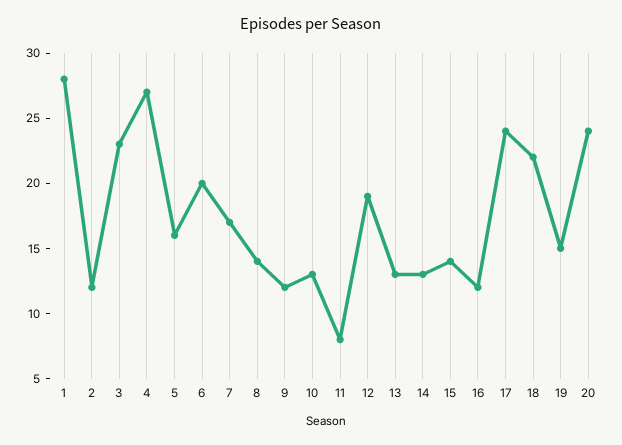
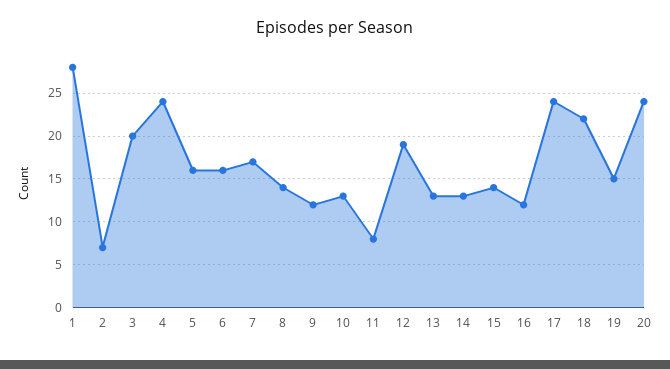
2: 12 -> 7
3: 23 -> 20
4: 27 -> 24
6: 20 -> 16

